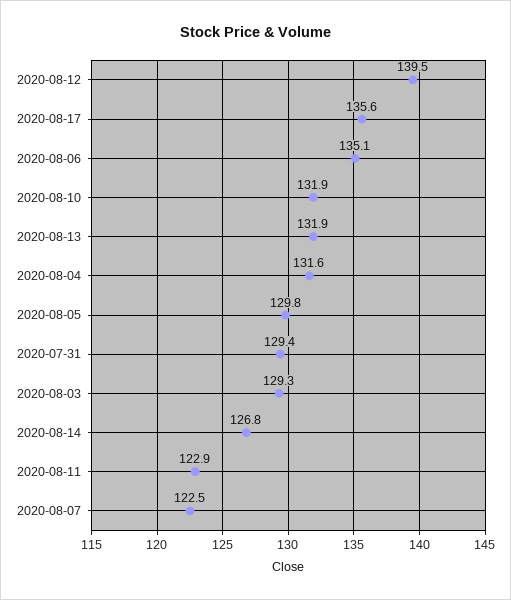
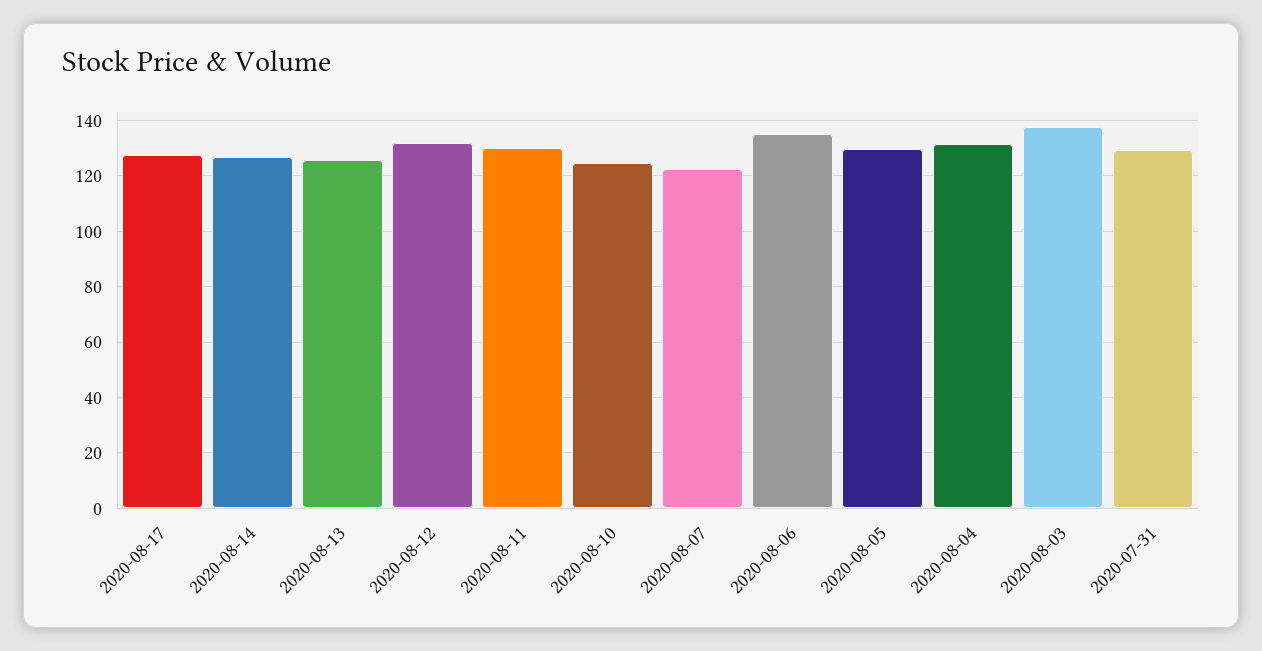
2020-08-12: 139.5 -> 132.5
2020-08-17: 135.6 -> 127.5
2020-08-10: 131.9 -> 125
2020-08-13: 131.9 -> 125
2020-08-03: 129.3 -> 137.5
2020-08-11: 122.9 -> 130

